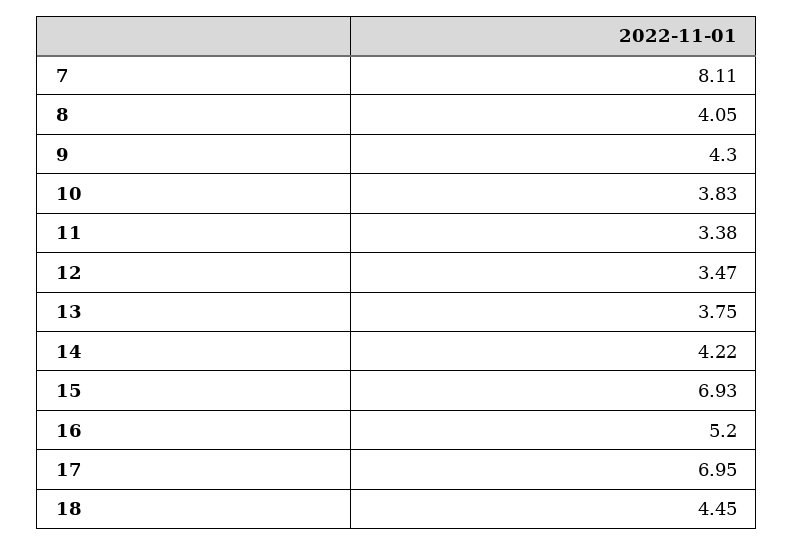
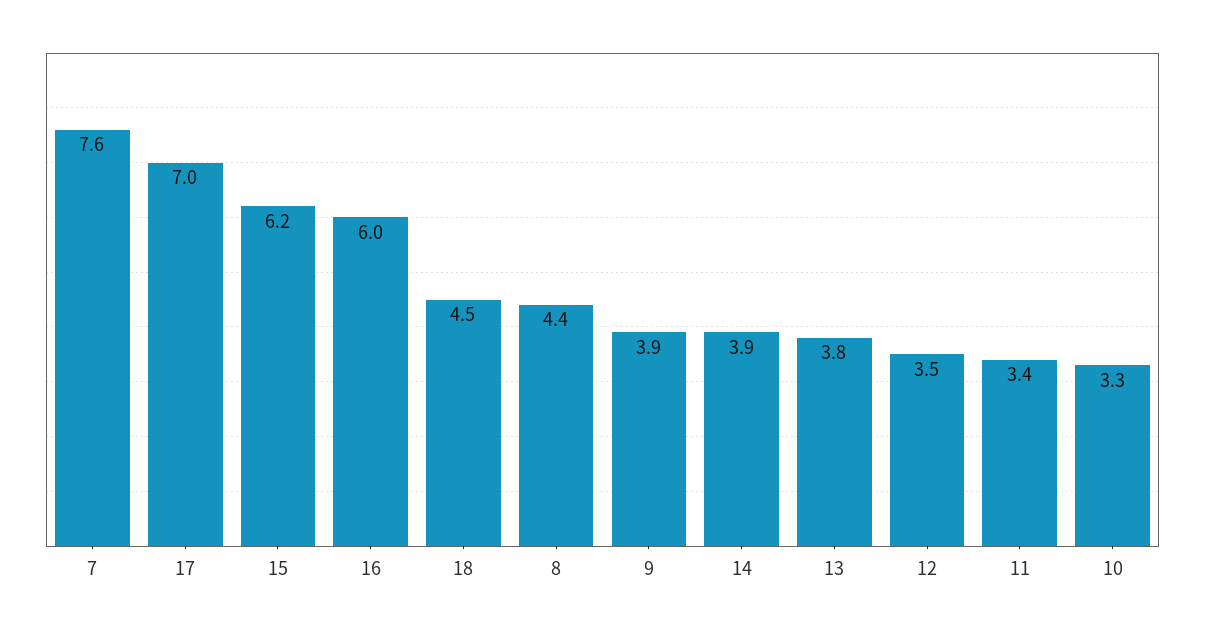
7: 8.11 -> 7.6
8: 4.05 -> 4.4
9: 4.3 -> 3.9
10: 3.83 -> 3.3
14: 4.22 -> 3.9
15: 6.93 -> 6.2
16: 5.2 -> 6

